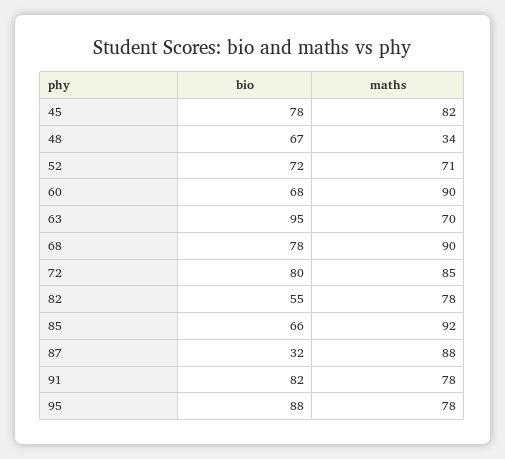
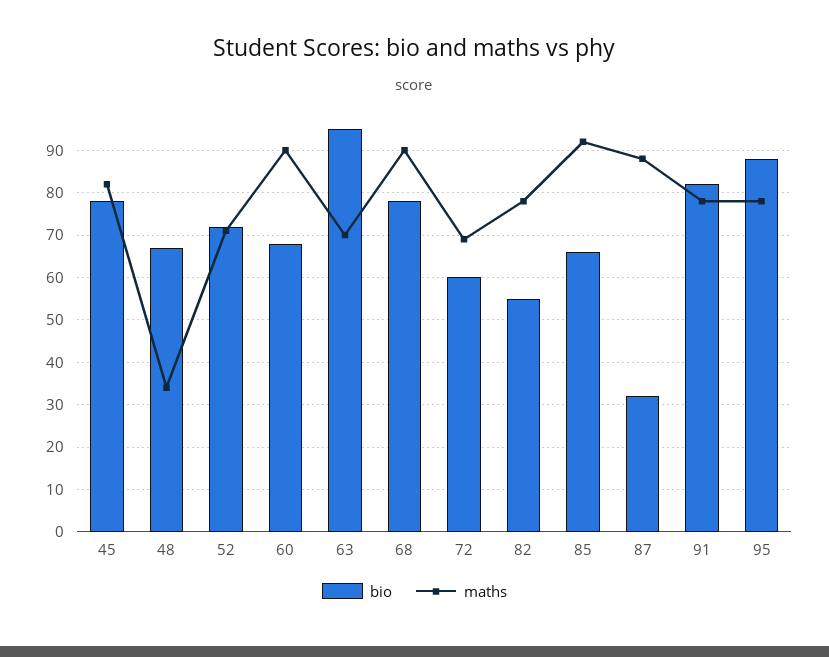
bio, 72: 80 -> 60
maths, 72: 85 -> 70

